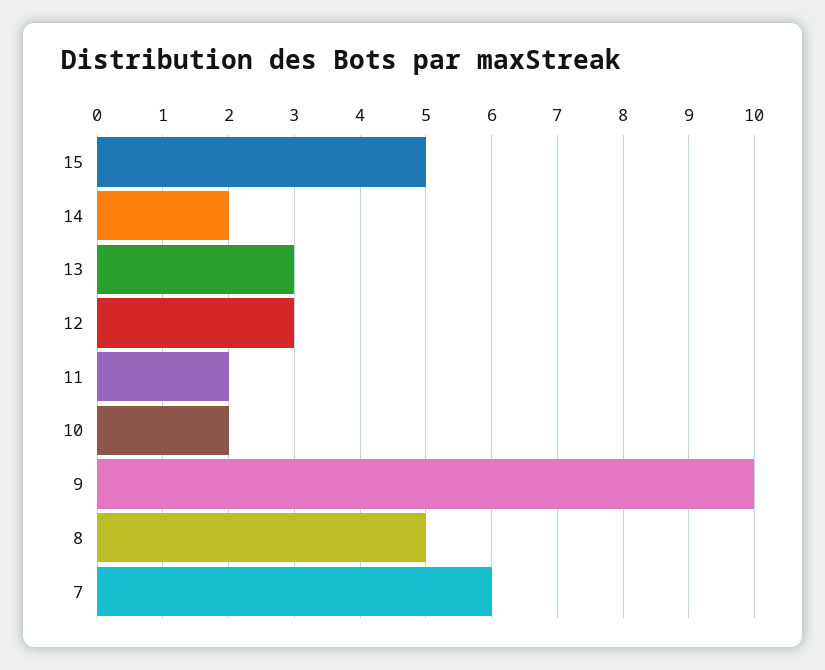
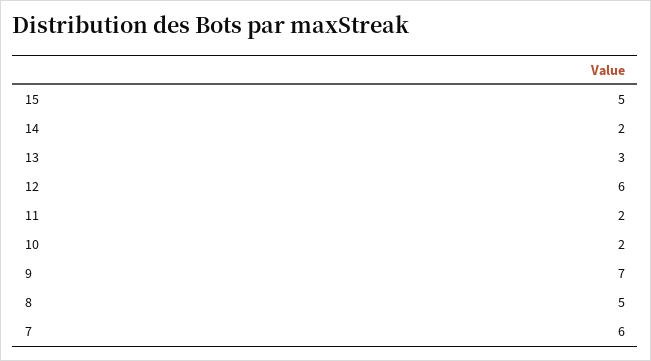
12: 3 -> 6
9: 10 -> 7

